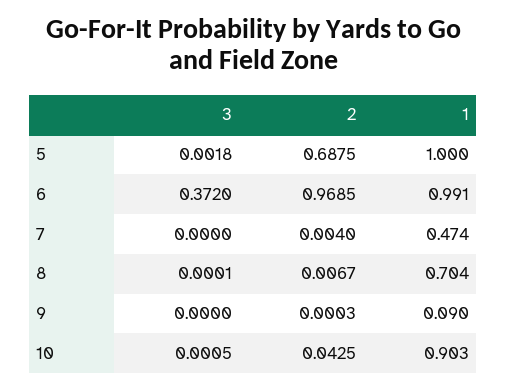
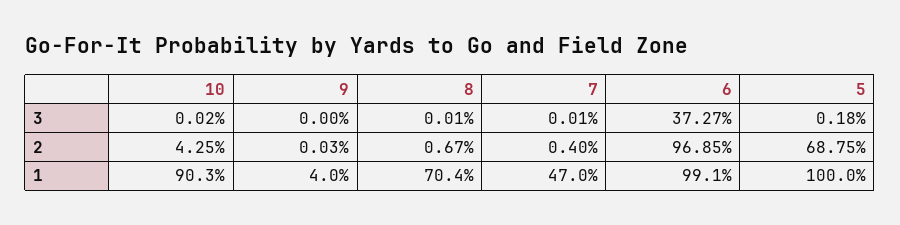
3, 6: 0.372 -> 0.3727
3, 7: 0 -> 0.0001
1, 7: 0.474 -> 0.47
1, 9: 0.09 -> 0.04
3, 10: 0.0005 -> 0.0002

